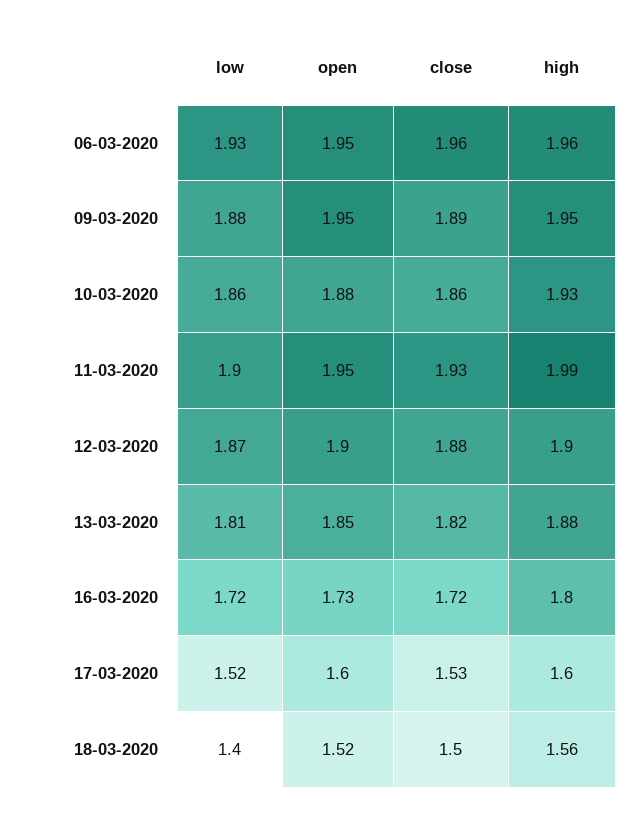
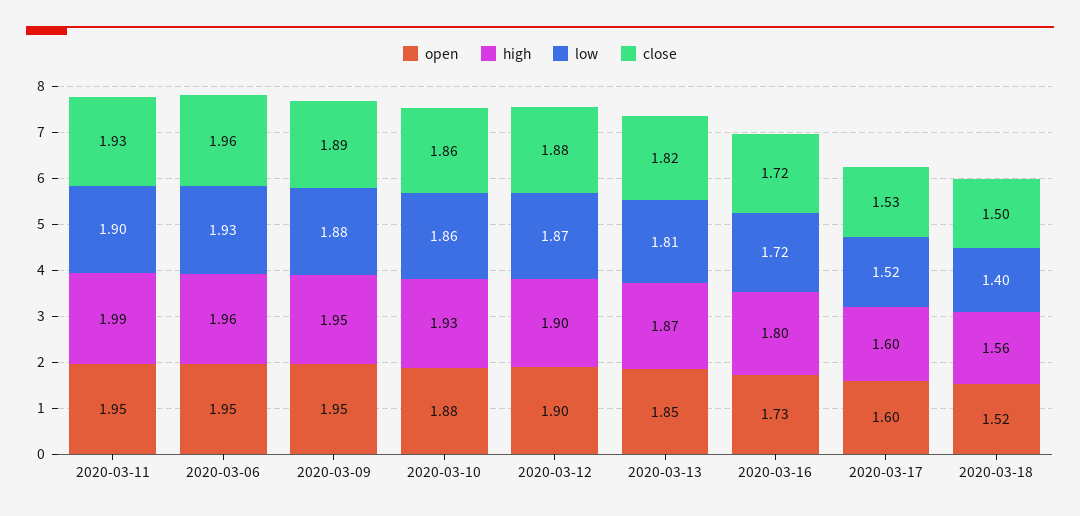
high, 13-03-2020: 1.88 -> 1.87

